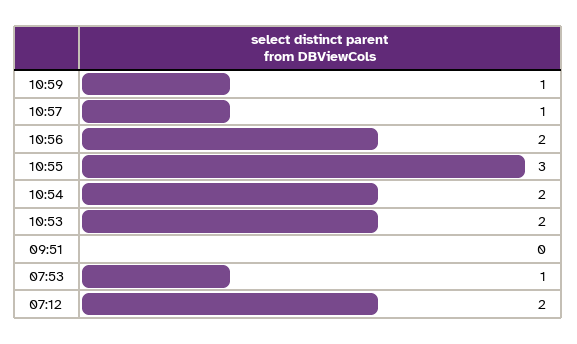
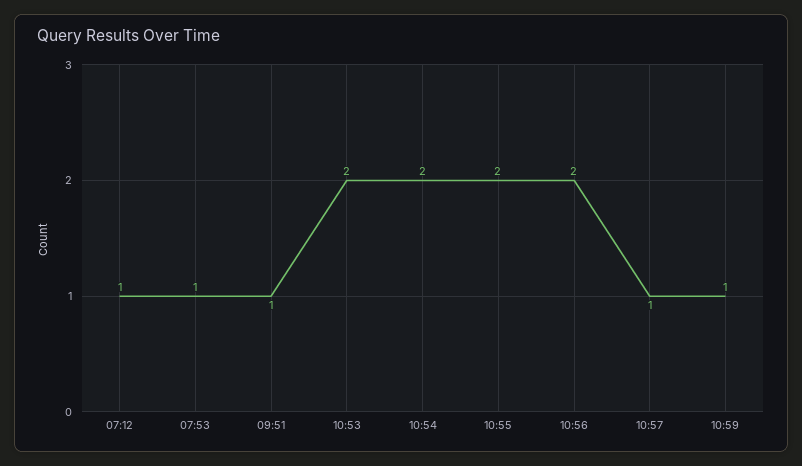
10:55: 3 -> 2
09:51: 0 -> 1
07:12: 2 -> 1

